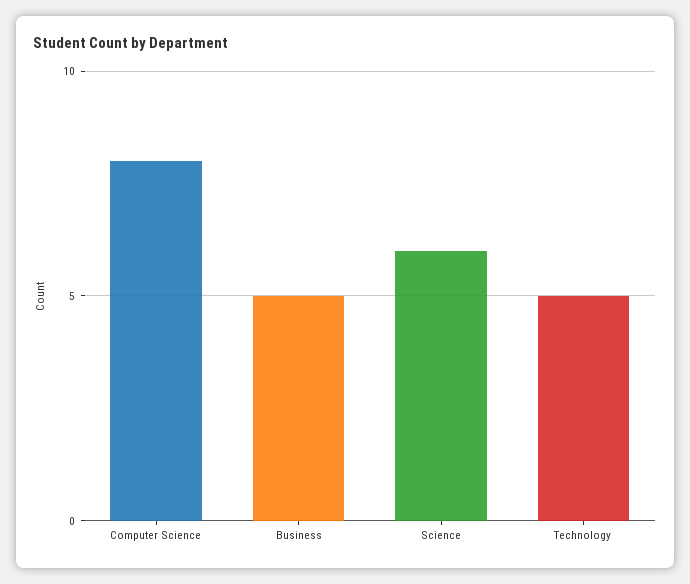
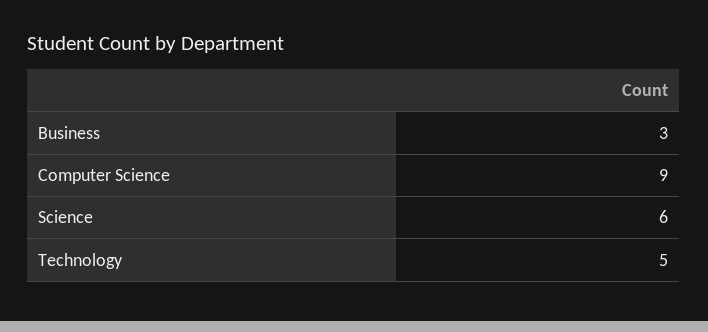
Computer Science: 8 -> 9
Business: 5 -> 3

